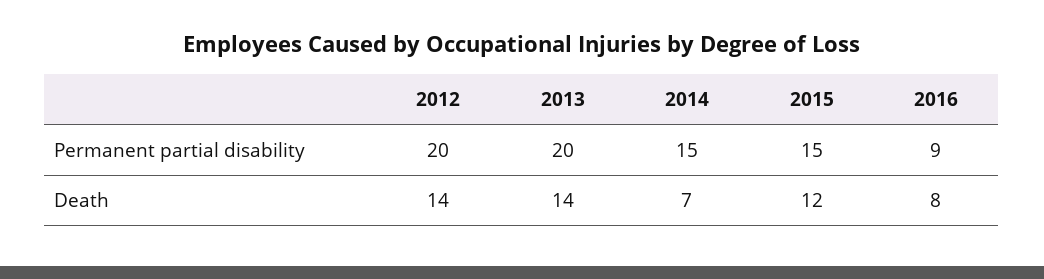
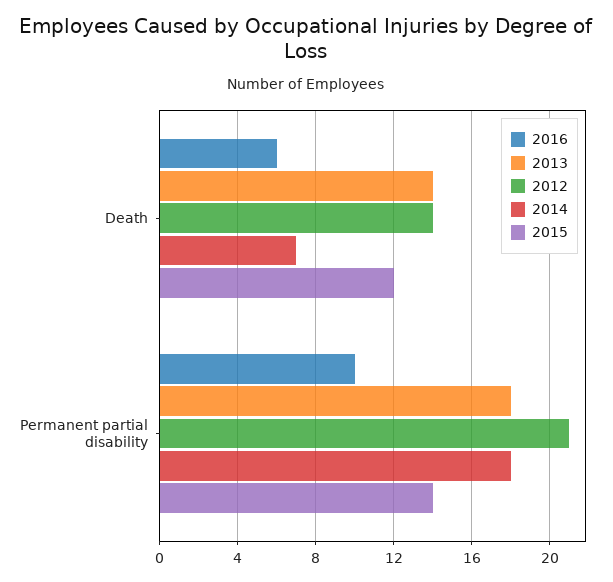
2012, Permanent partial disability: 20 -> 21
2013, Permanent partial disability: 20 -> 18
2014, Permanent partial disability: 15 -> 18
2015, Permanent partial disability: 15 -> 14
2016, Permanent partial disability: 9 -> 10
2016, Death: 8 -> 6

